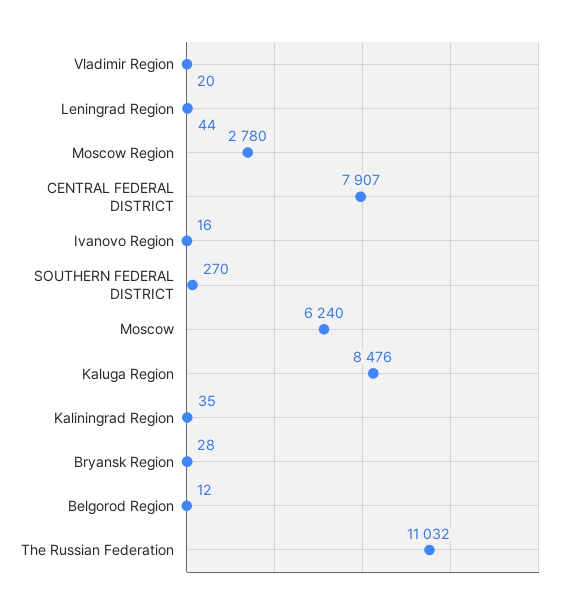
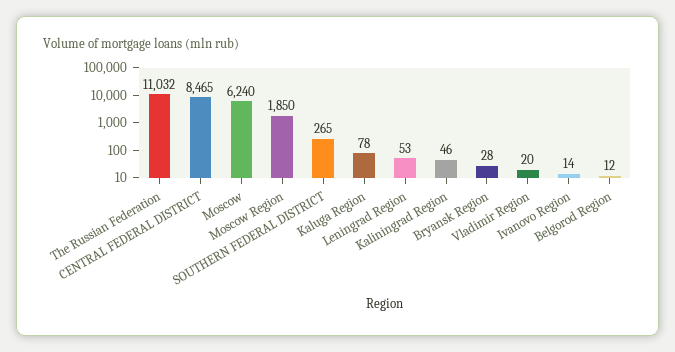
Leningrad Region: 44 -> 53
Moscow Region: 2780 -> 1850
CENTRAL FEDERAL DISTRICT: 7907 -> 8465
Ivanovo Region: 16 -> 14
SOUTHERN FEDERAL DISTRICT: 270 -> 265
Kaluga Region: 8476 -> 78
Kaliningrad Region: 35 -> 46

